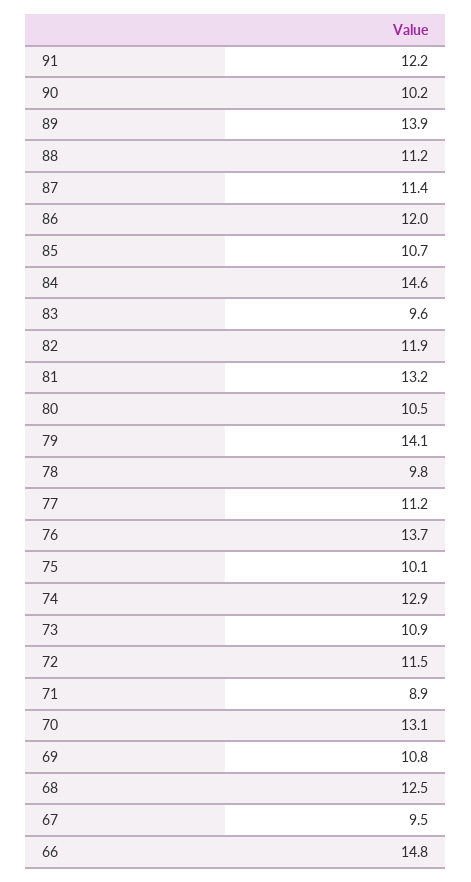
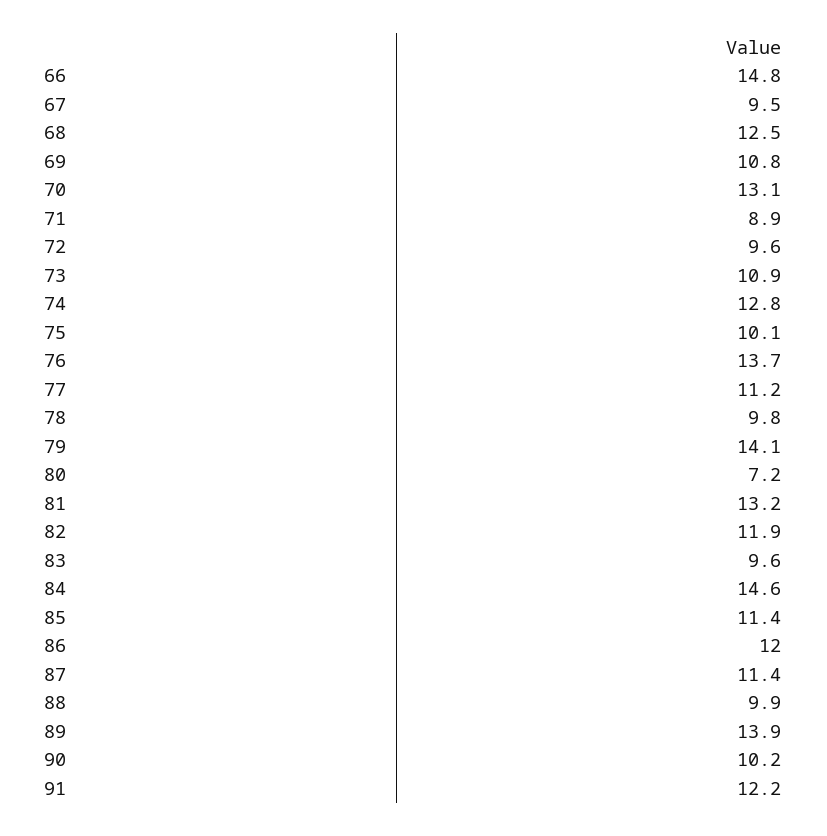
88: 11.2 -> 9.9
85: 10.7 -> 11.4
80: 10.5 -> 7.2
74: 12.9 -> 12.8
72: 11.5 -> 9.6

